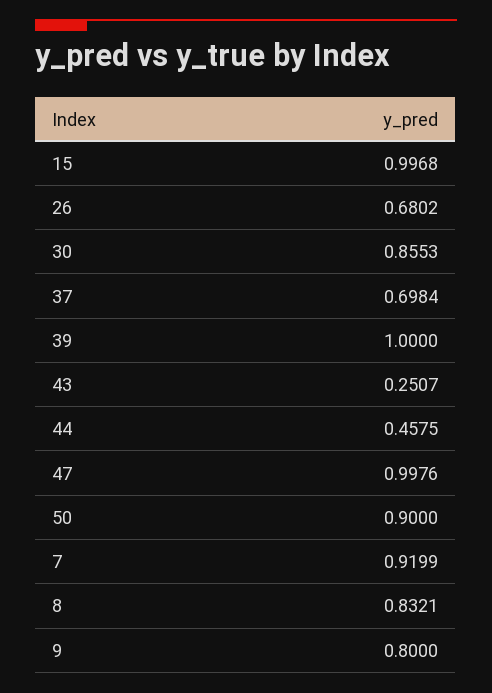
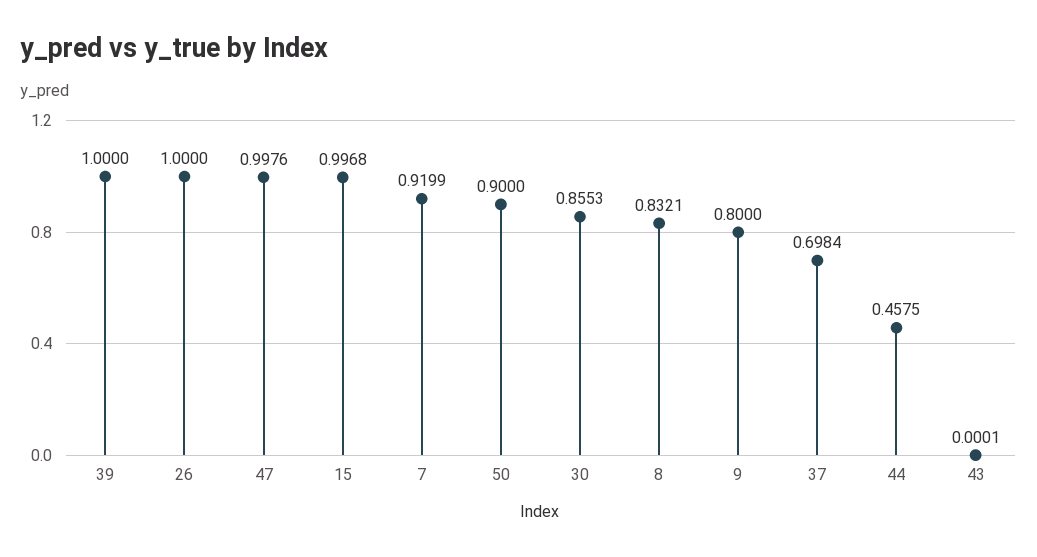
26: 0.6802 -> 1
43: 0.2507 -> 0.0001

